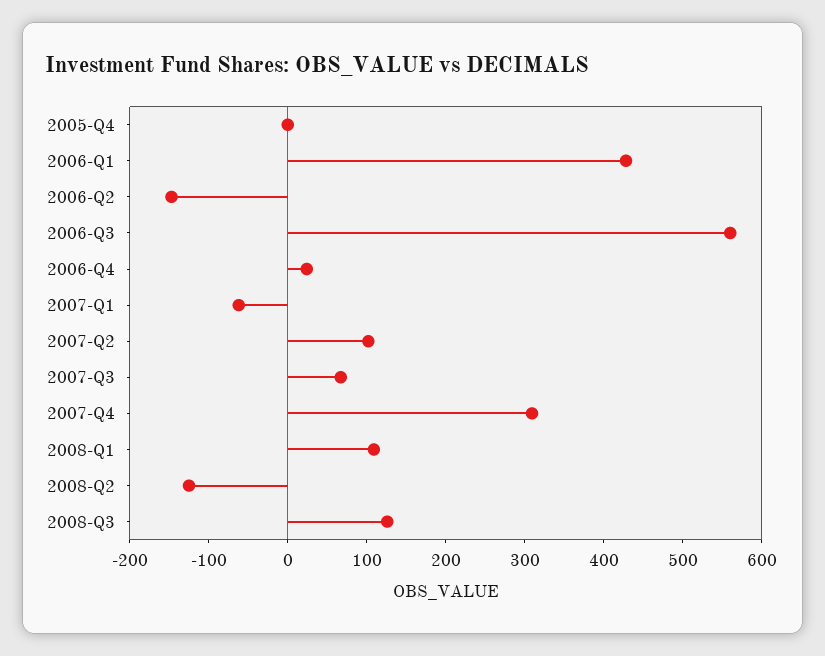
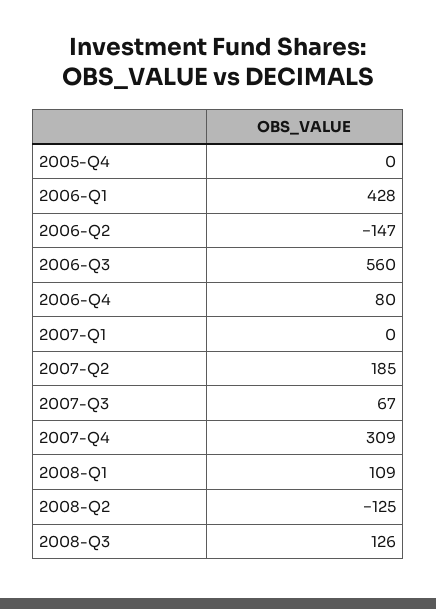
2006-Q4: 20 -> 80
2007-Q1: -60 -> 0
2007-Q2: 100 -> 185

